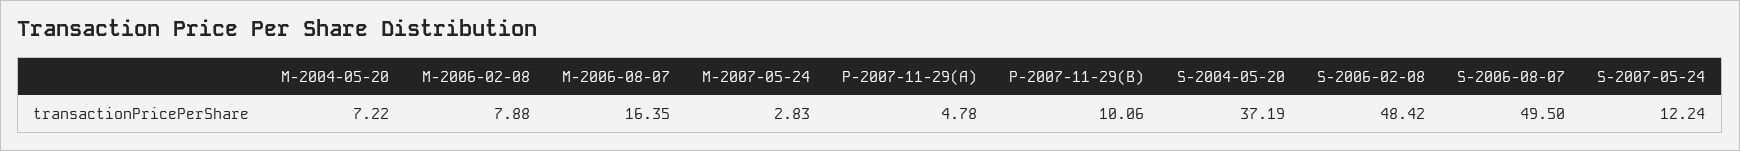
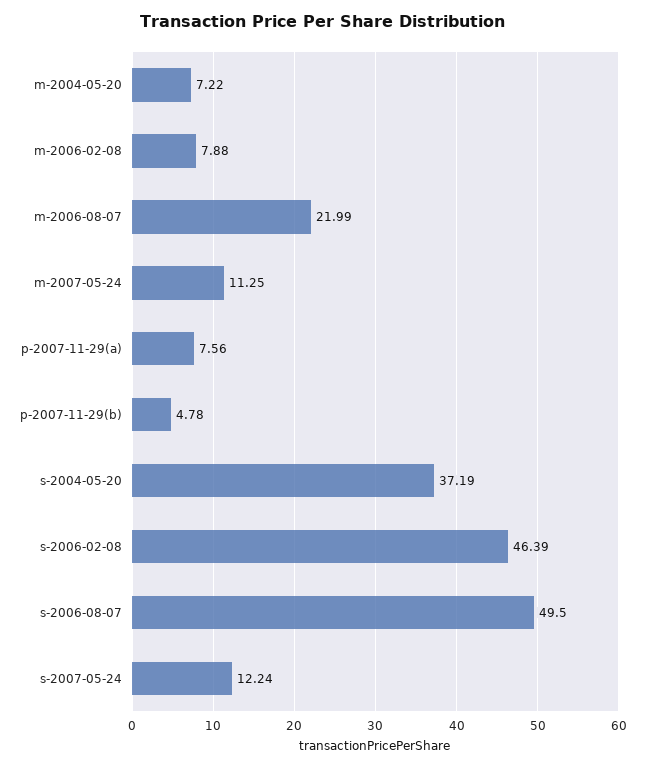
M-2006-08-07: 16.35 -> 21.99
M-2007-05-24: 2.83 -> 11.25
P-2007-11-29(A): 4.78 -> 7.56
P-2007-11-29(B): 10.06 -> 4.78
S-2006-02-08: 48.42 -> 46.39

